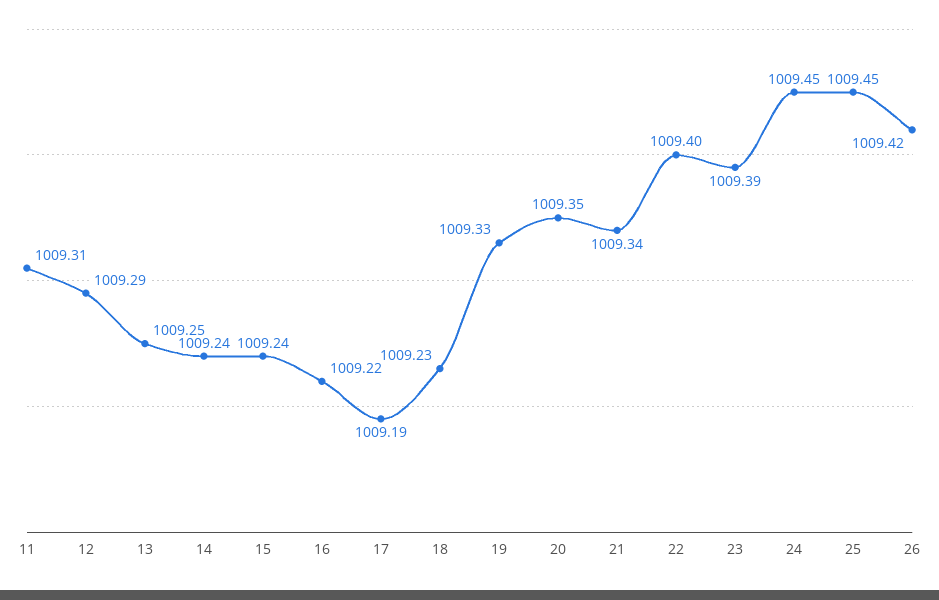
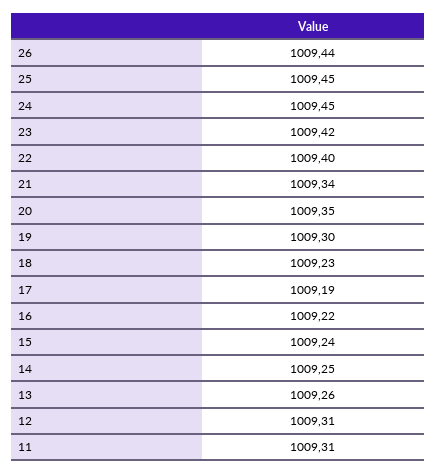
12: 1009.29 -> 1009.31
13: 1009.25 -> 1009.26
14: 1009.24 -> 1009.25
19: 1009.33 -> 1009.3
23: 1009.39 -> 1009.42
26: 1009.42 -> 1009.44

